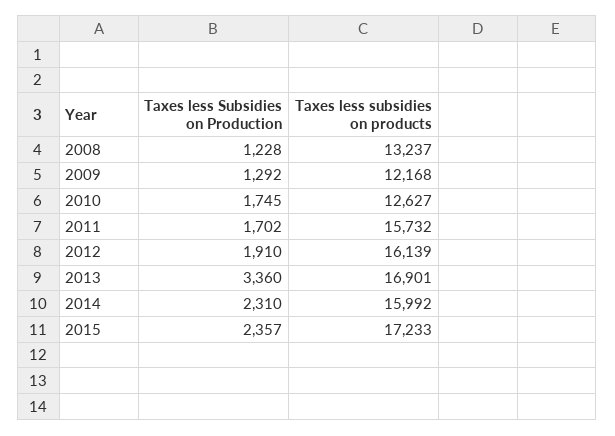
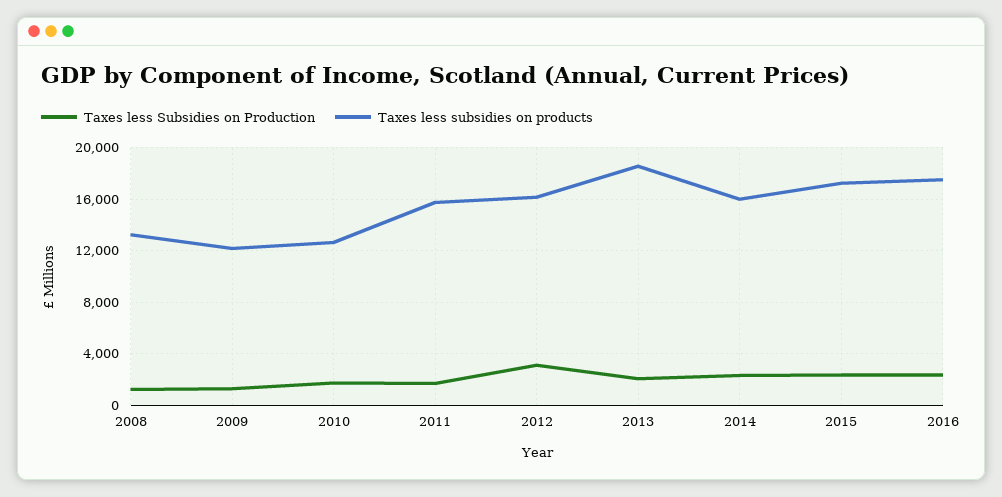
Taxes less Subsidies on Production, 2012: 1910 -> 3000
Taxes less Subsidies on Production, 2013: 3360 -> 2000
Taxes less subsidies on products, 2013: 16901 -> 18500
Taxes less Subsidies on Production, 2016: none -> 2500
Taxes less subsidies on products, 2016: none -> 17500

